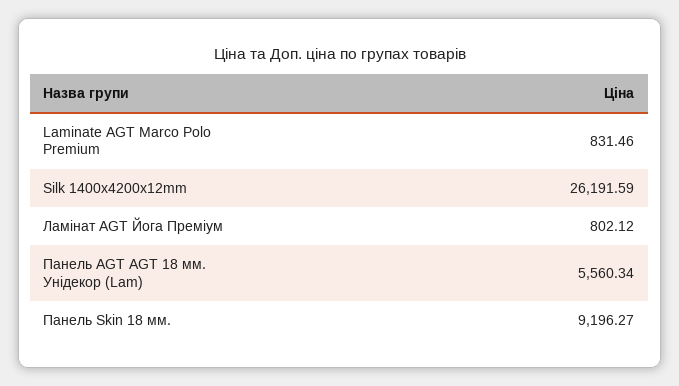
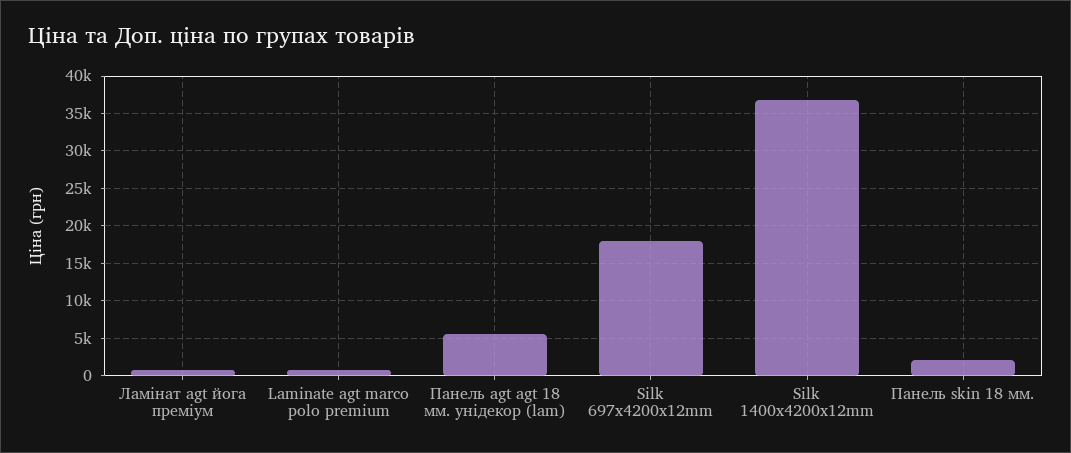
Silk 1400x4200x12mm: 26191.59 -> 37000
Панель Skin 18 мм.: 9196.27 -> 2000
Silk 697x4200x12mm: none -> 18000

